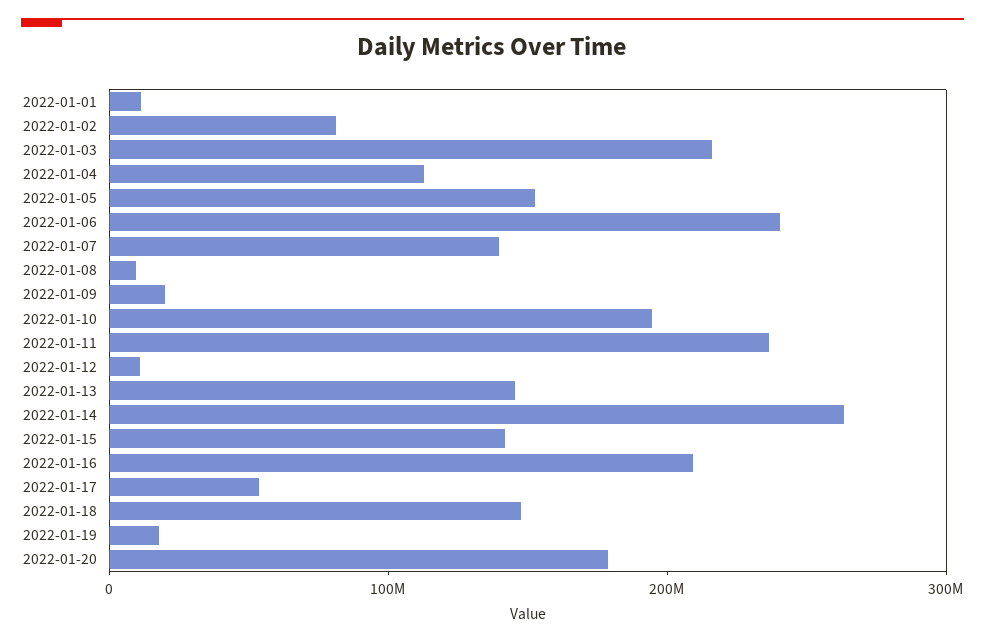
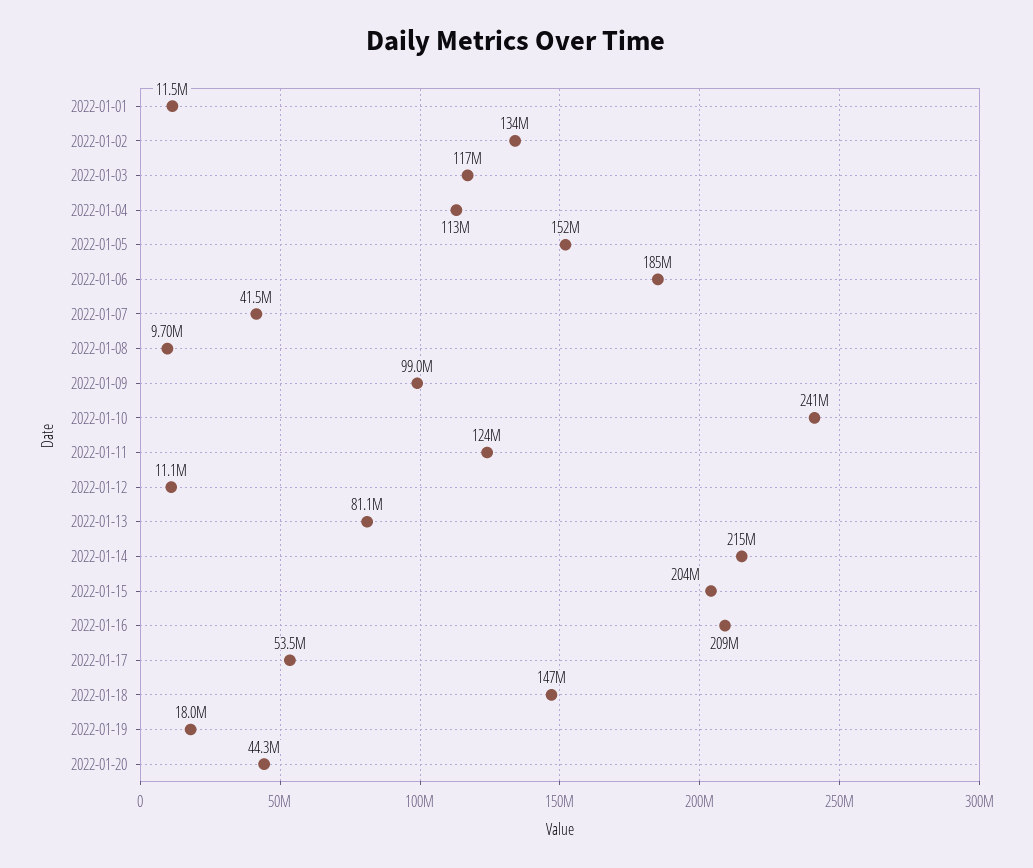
2022-01-02: 80000000 -> 134000000
2022-01-03: 220000000 -> 117000000
2022-01-06: 240000000 -> 185000000
2022-01-07: 140000000 -> 41500000
2022-01-09: 20000000 -> 99000000
2022-01-10: 200000000 -> 241000000
2022-01-11: 240000000 -> 124000000
2022-01-13: 140000000 -> 81100000
2022-01-14: 260000000 -> 215000000
2022-01-15: 140000000 -> 204000000
2022-01-20: 180000000 -> 44300000

